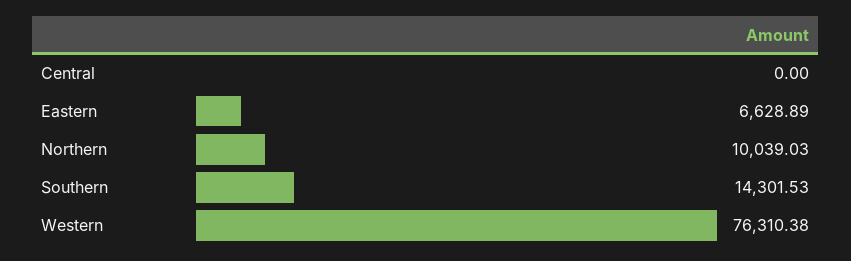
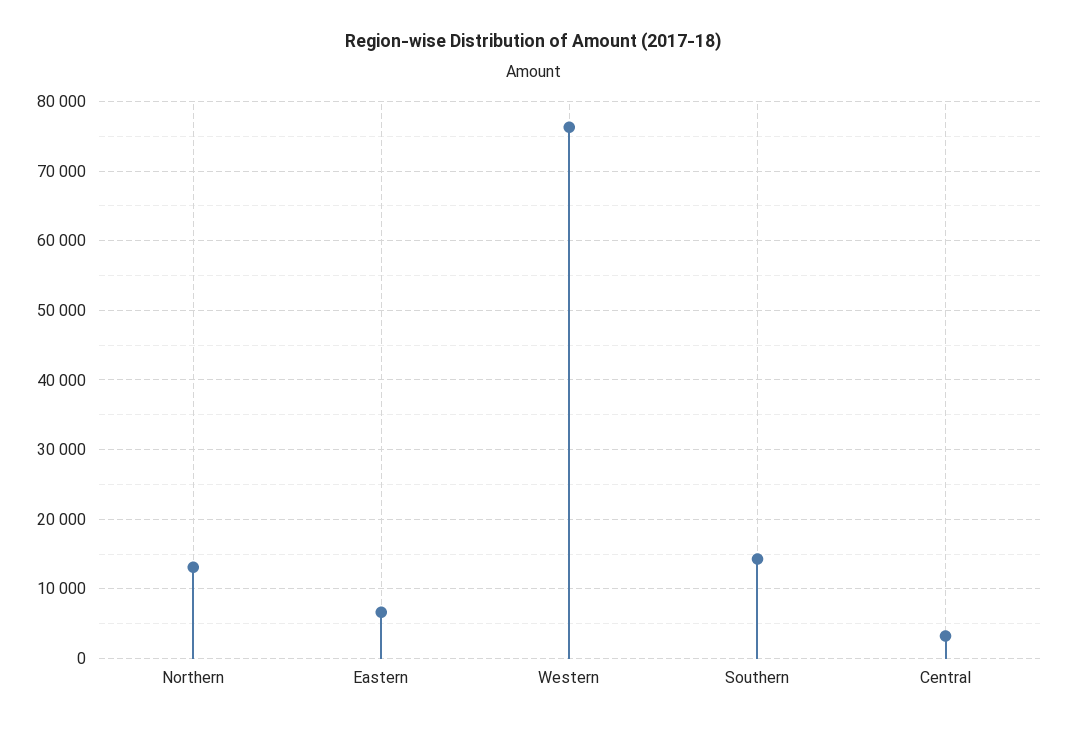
Central: 0 -> 3000
Northern: 10039.03 -> 13000

